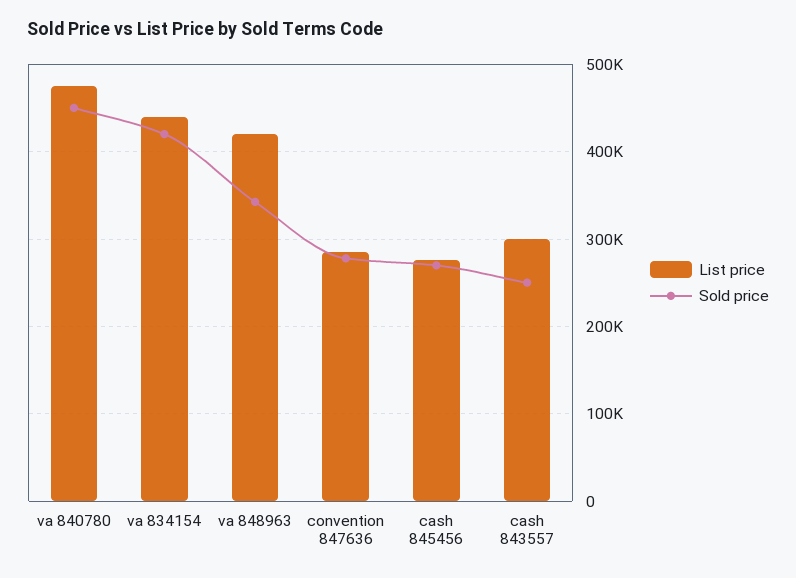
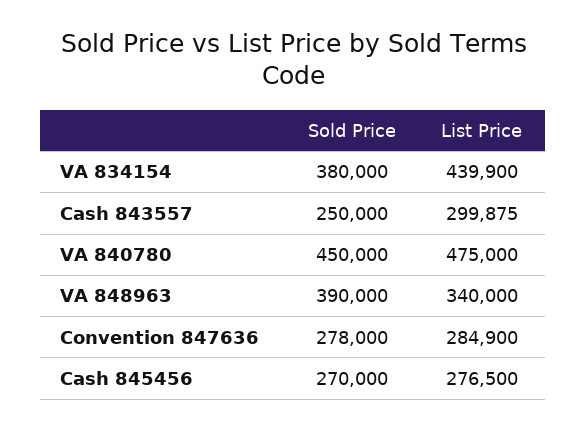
Sold price, va 834154: 420000 -> 380000
List price, va 848963: 420000 -> 340000
Sold price, va 848963: 340000 -> 390000

